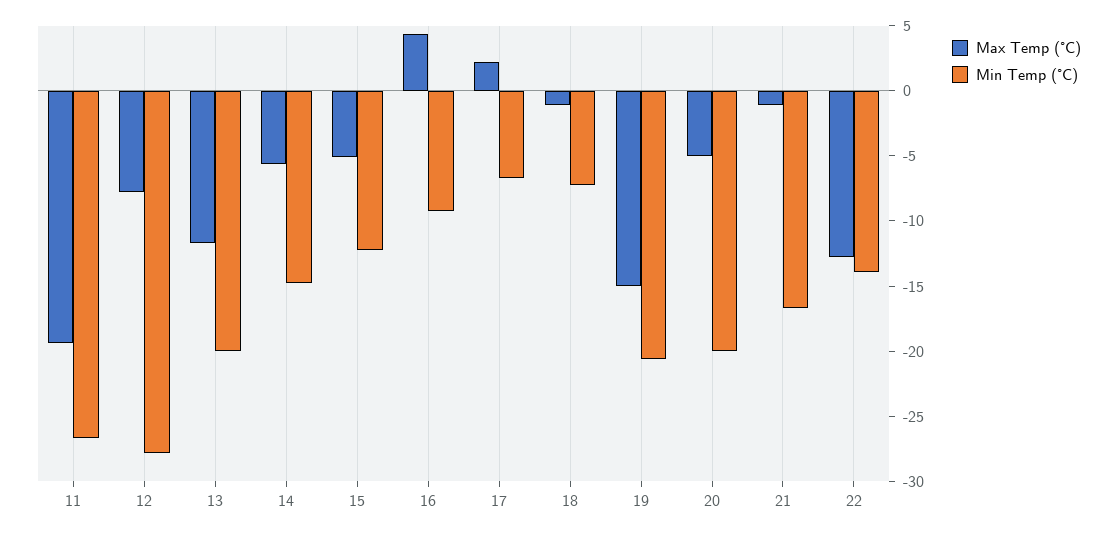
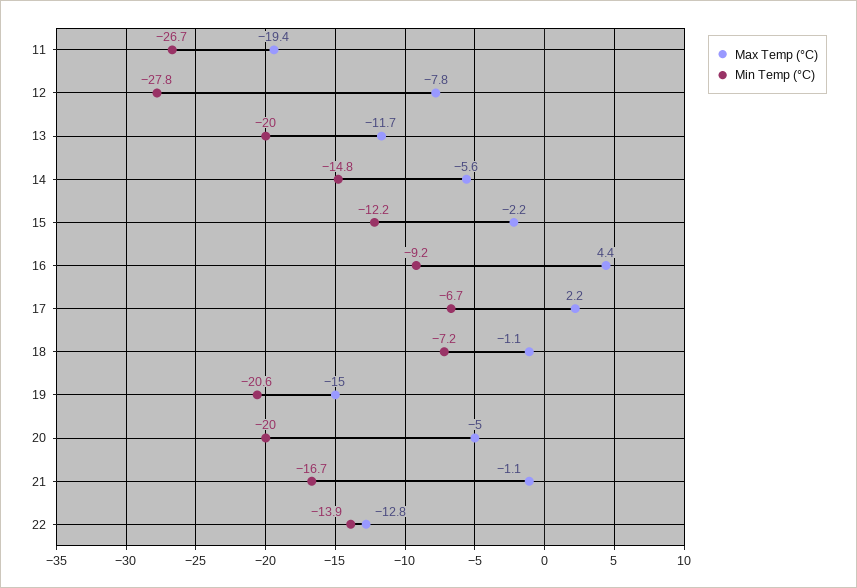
Max Temp (°C), 15: -5 -> -2.2

